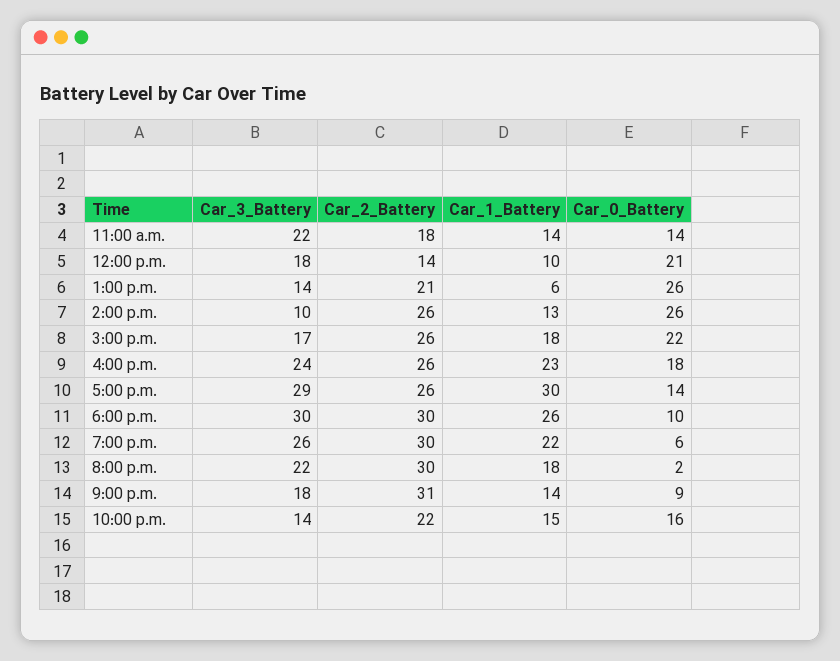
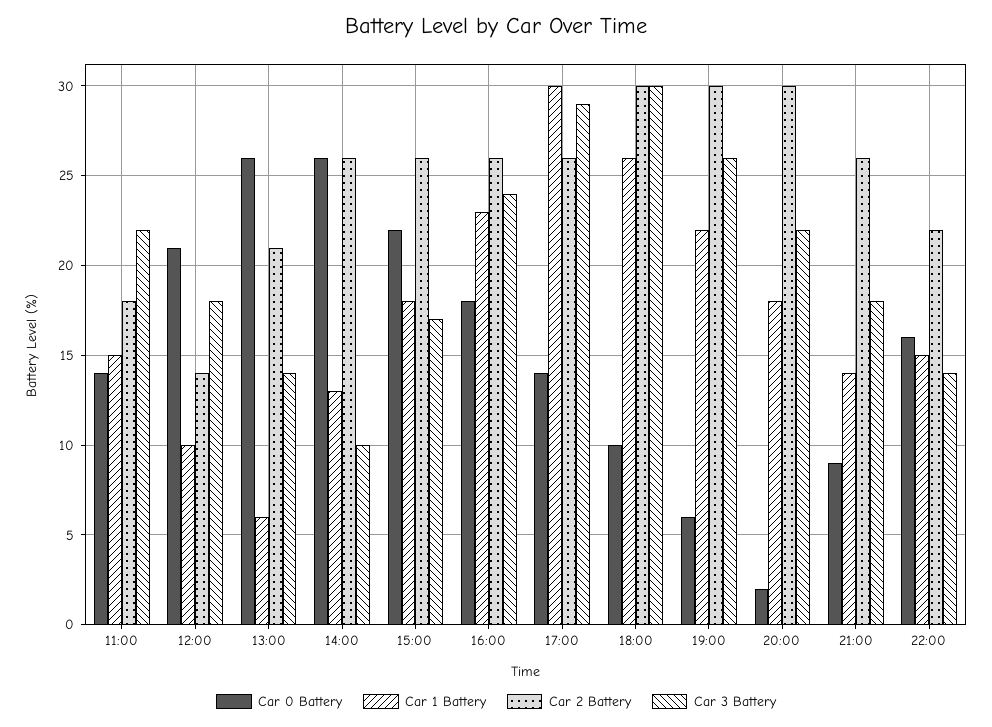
Car_1_Battery, 11:00 a.m.: 14 -> 15
Car_2_Battery, 9:00 p.m.: 31 -> 26

